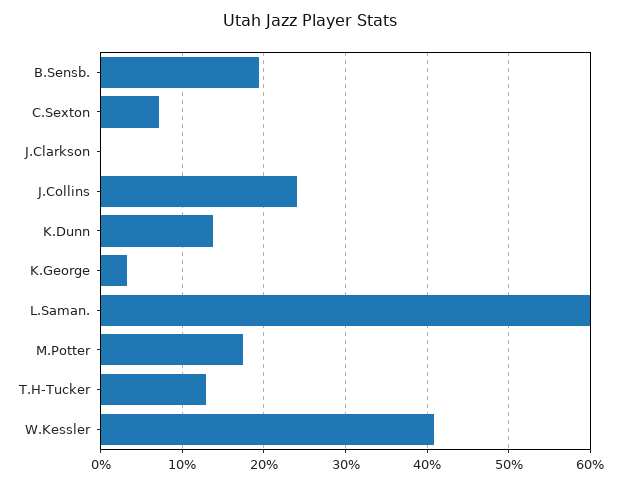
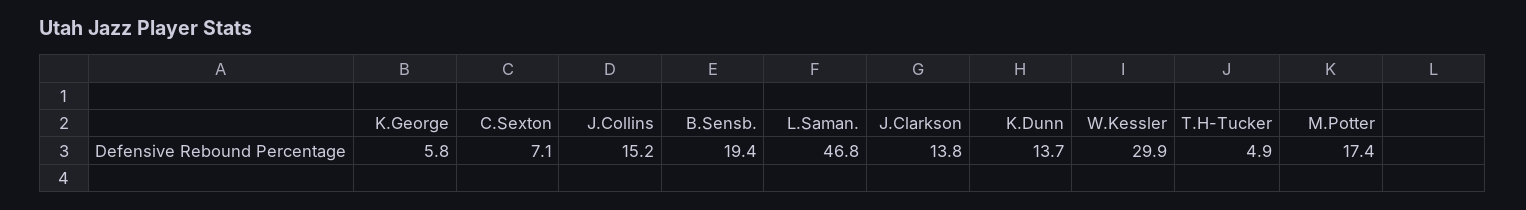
J.Clarkson: 0 -> 13.8
J.Collins: 24 -> 15.2
K.George: 3 -> 5.8
L.Saman.: 60 -> 46.8
T.H-Tucker: 13 -> 4.9
W.Kessler: 41 -> 29.9

